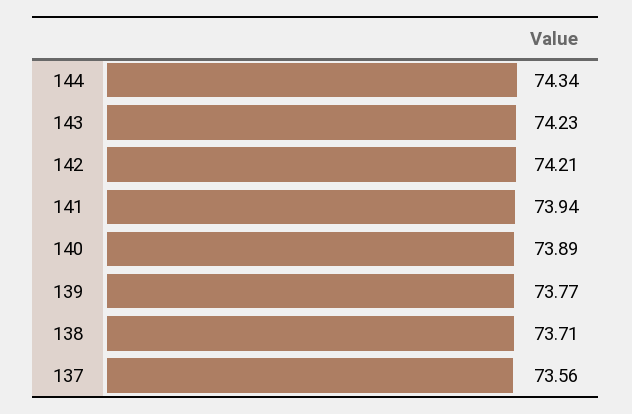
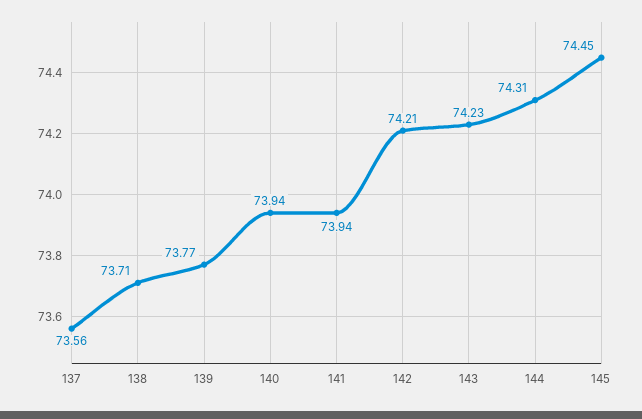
144: 74.34 -> 74.31
140: 73.89 -> 73.94
145: none -> 74.45

